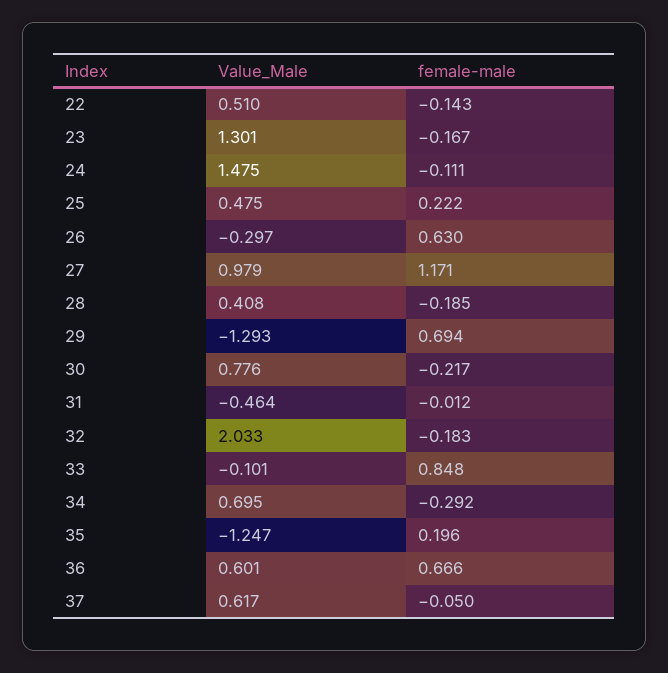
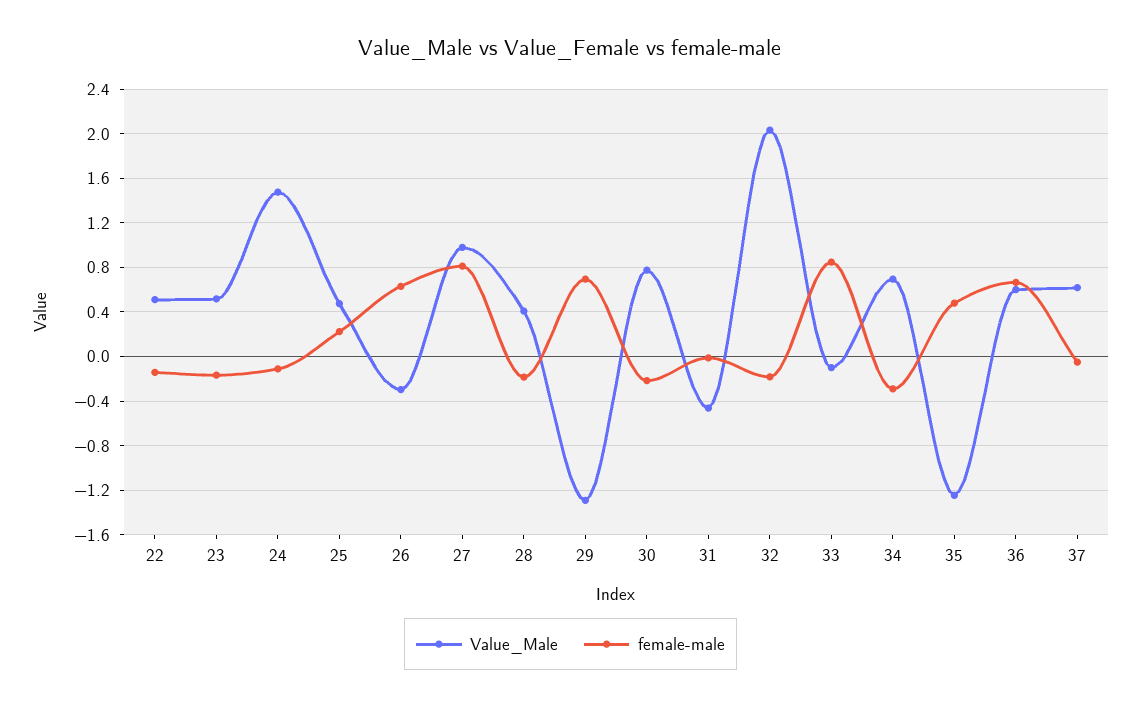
Value_Male, 23: 1.301 -> 0.5
female-male, 27: 1.171 -> 0.8
female-male, 35: 0.196 -> 0.5

